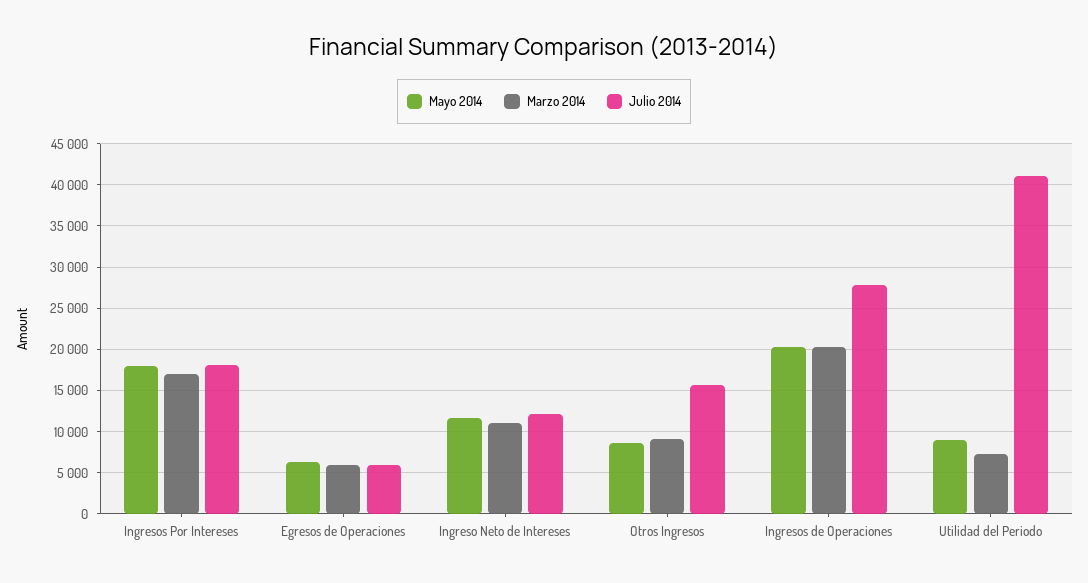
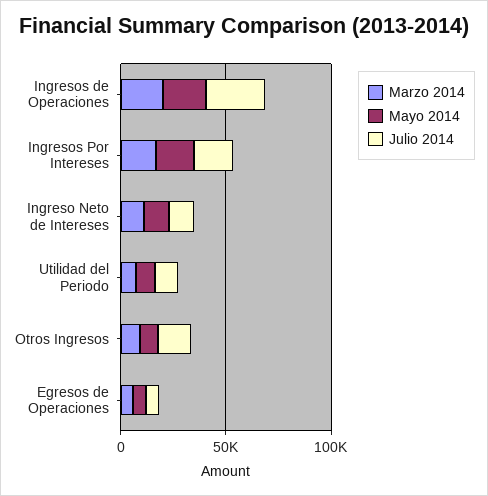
Julio 2014, Utilidad del Periodo: 41000 -> 10000

